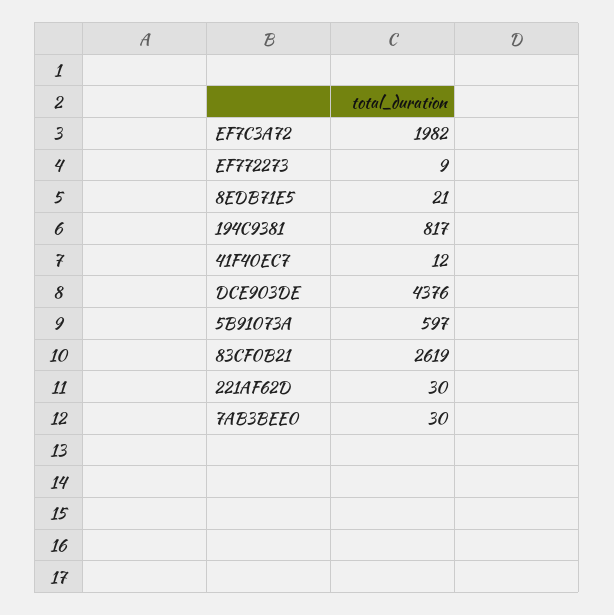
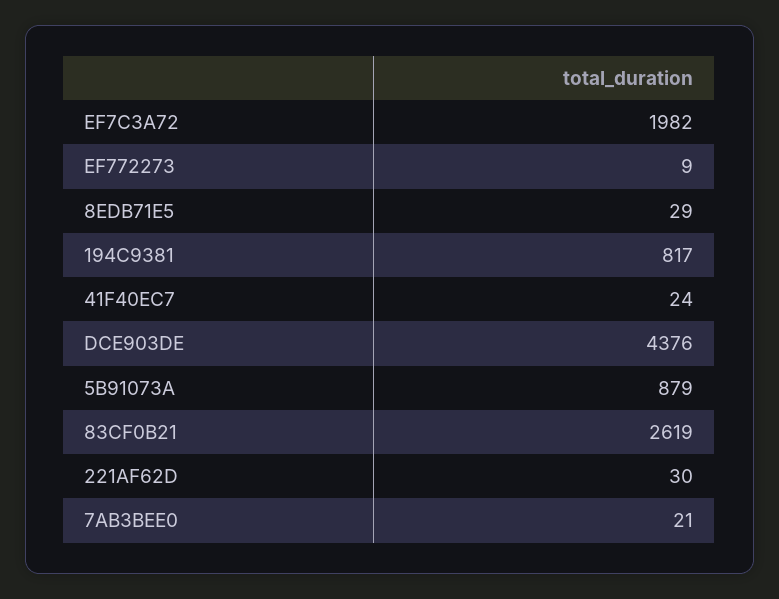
8EDB71E5: 21 -> 29
41F40EC7: 12 -> 24
5B91073A: 597 -> 879
7AB3BEE0: 30 -> 21

